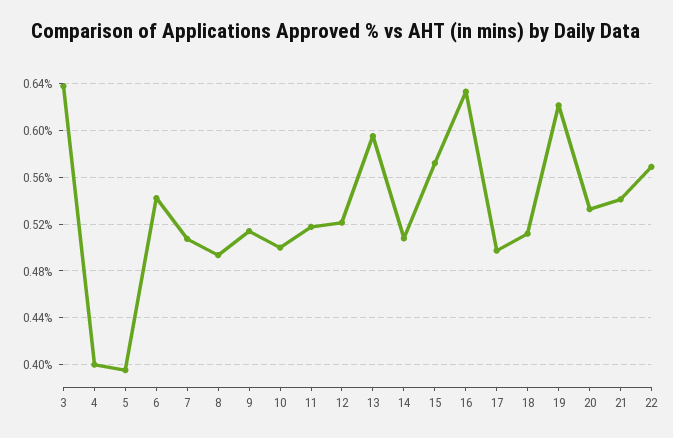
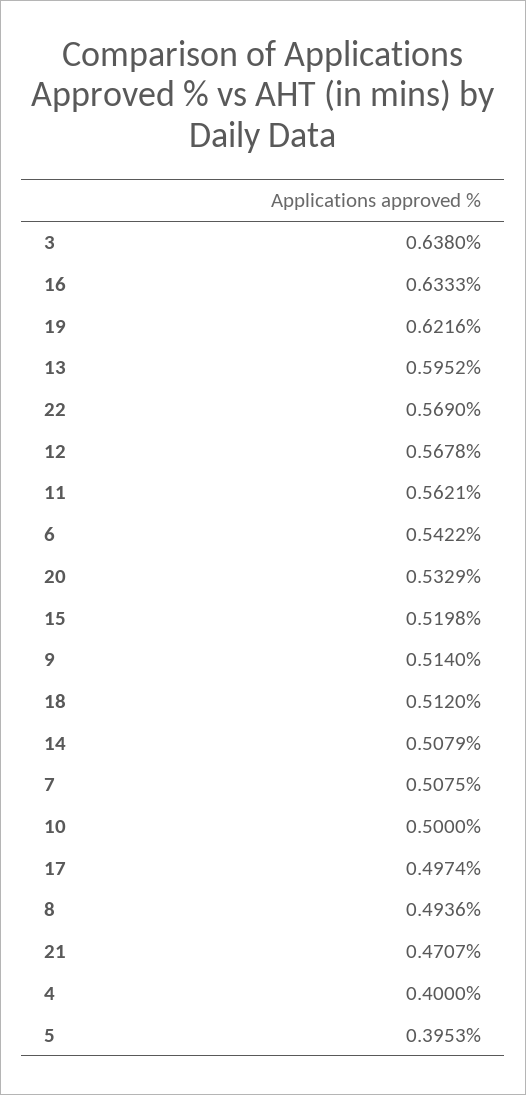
11: 0.52 -> 0.5621
12: 0.52 -> 0.5678
15: 0.57 -> 0.5198
21: 0.54 -> 0.4707

